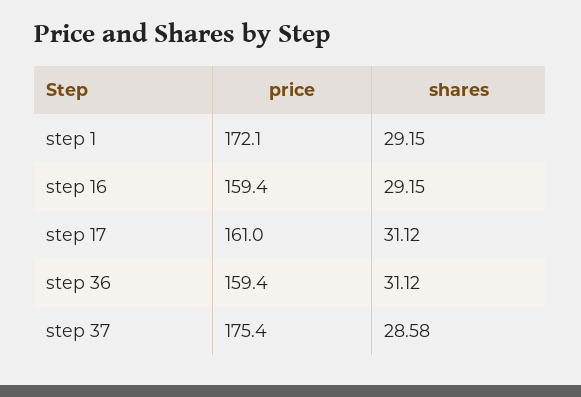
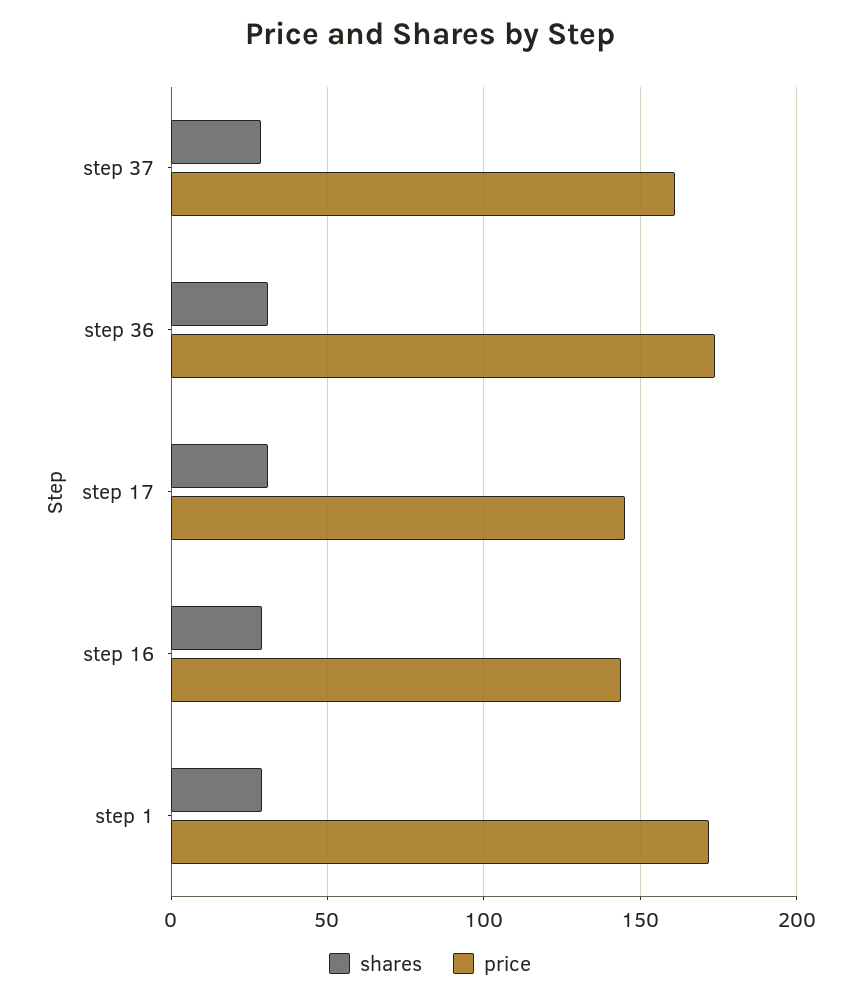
price, step 16: 159.4 -> 145
price, step 17: 161 -> 145
price, step 36: 159.4 -> 175
price, step 37: 175.4 -> 160

